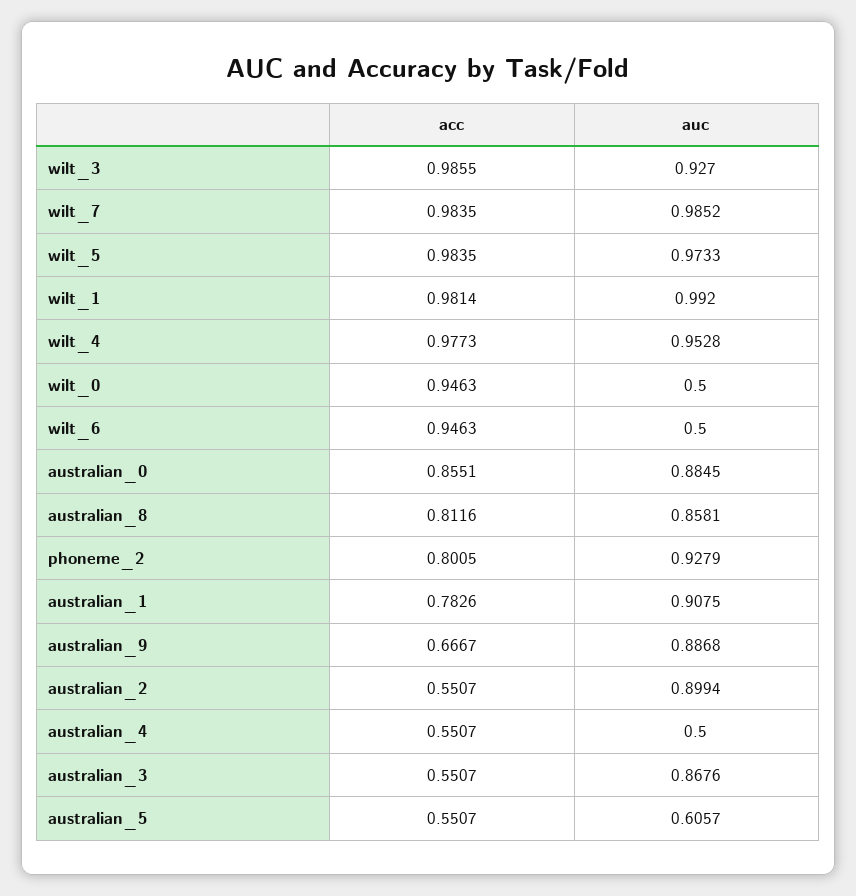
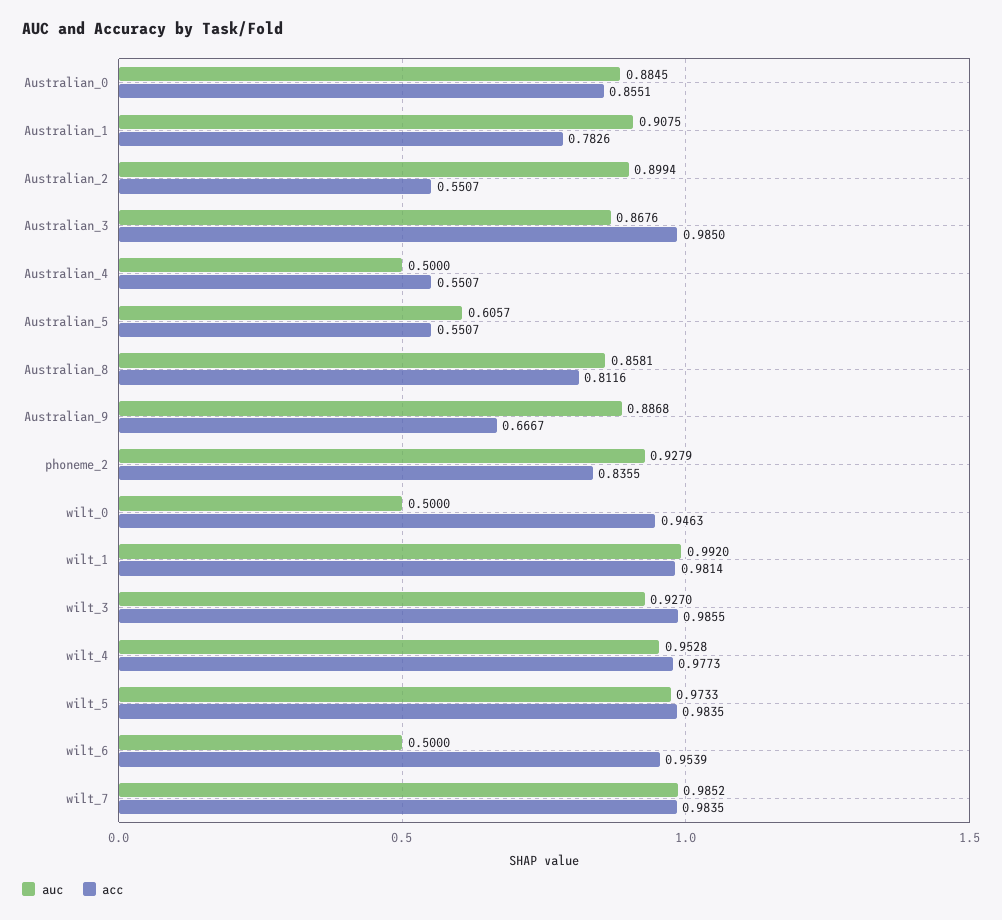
acc, wilt_6: 0.9463 -> 0.9539
acc, phoneme_2: 0.8005 -> 0.8355
acc, australian_3: 0.5507 -> 0.985

